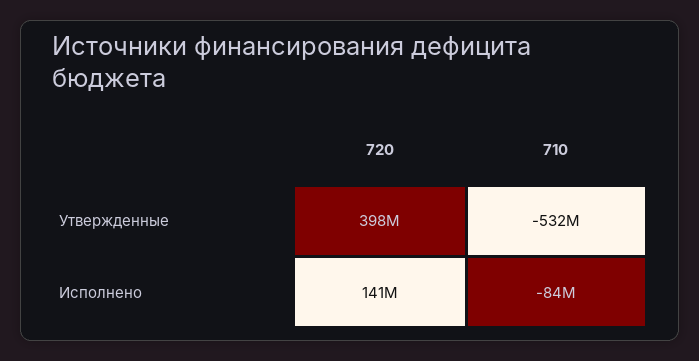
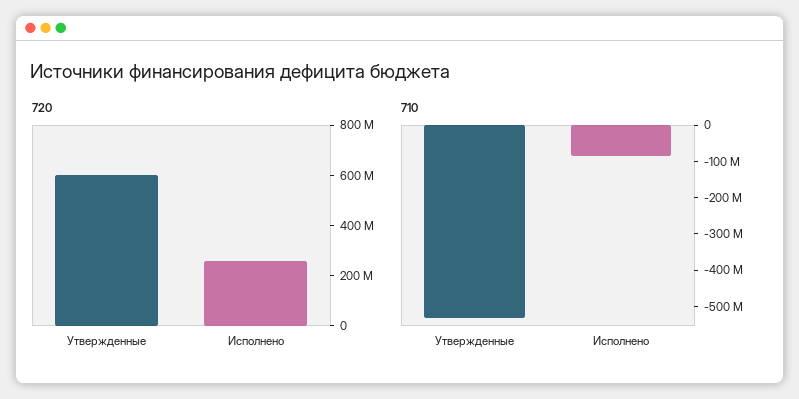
720, Утвержденные: 398000000 -> 600000000
720, Исполнено: 141000000 -> 250000000

